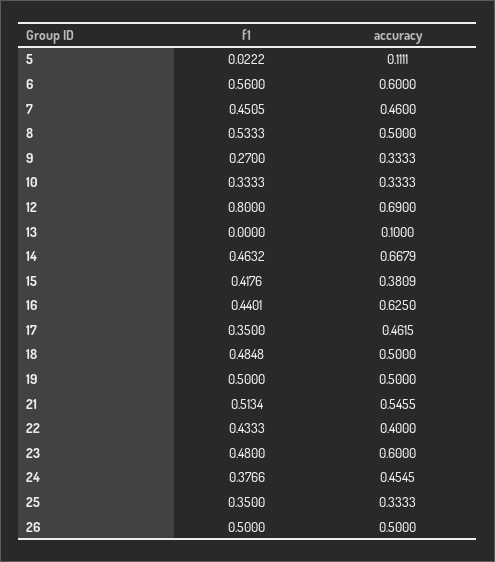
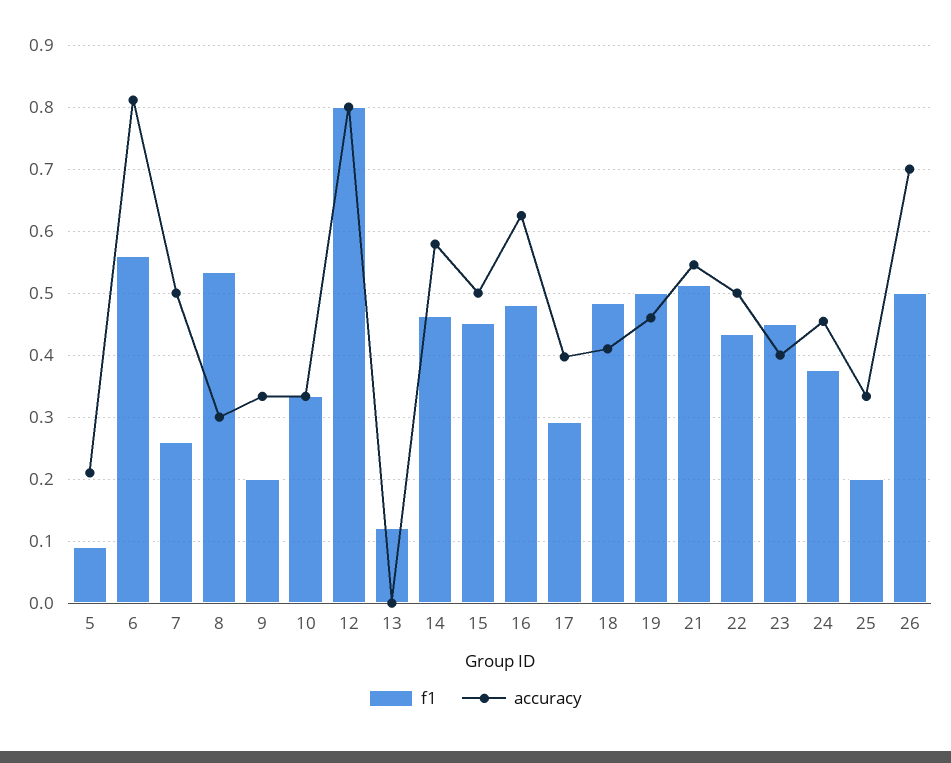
f1, 5: 0.0222 -> 0.09
accuracy, 5: 0.1111 -> 0.21
accuracy, 6: 0.6 -> 0.81
f1, 7: 0.4505 -> 0.26
accuracy, 7: 0.46 -> 0.5
accuracy, 8: 0.5 -> 0.3
f1, 9: 0.27 -> 0.2
accuracy, 12: 0.69 -> 0.8
f1, 13: 0 -> 0.12
accuracy, 13: 0.1 -> 0
accuracy, 14: 0.6679 -> 0.58
f1, 15: 0.4176 -> 0.45
accuracy, 15: 0.3809 -> 0.5
f1, 16: 0.4401 -> 0.48
f1, 17: 0.35 -> 0.29
accuracy, 17: 0.4615 -> 0.4
accuracy, 18: 0.5 -> 0.41
accuracy, 19: 0.5 -> 0.46
accuracy, 22: 0.4 -> 0.5
f1, 23: 0.48 -> 0.45
accuracy, 23: 0.6 -> 0.4
f1, 25: 0.35 -> 0.2
accuracy, 26: 0.5 -> 0.7

